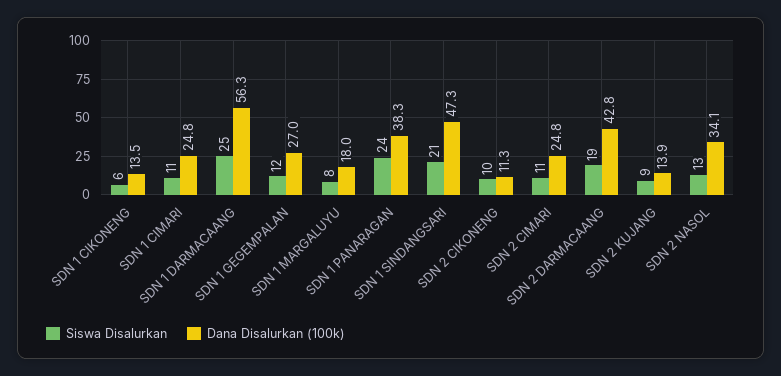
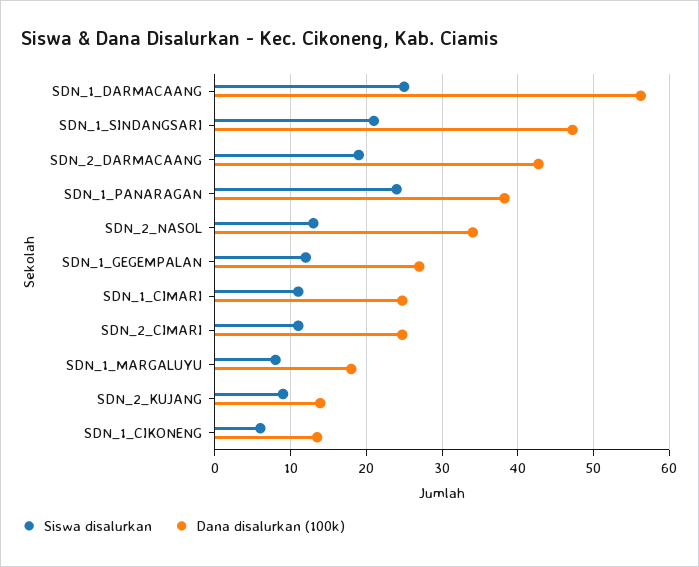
Siswa Disalurkan, SDN 2 CIKONENG: 10 -> none
Dana Disalurkan (100k), SDN 2 CIKONENG: 11.3 -> none

